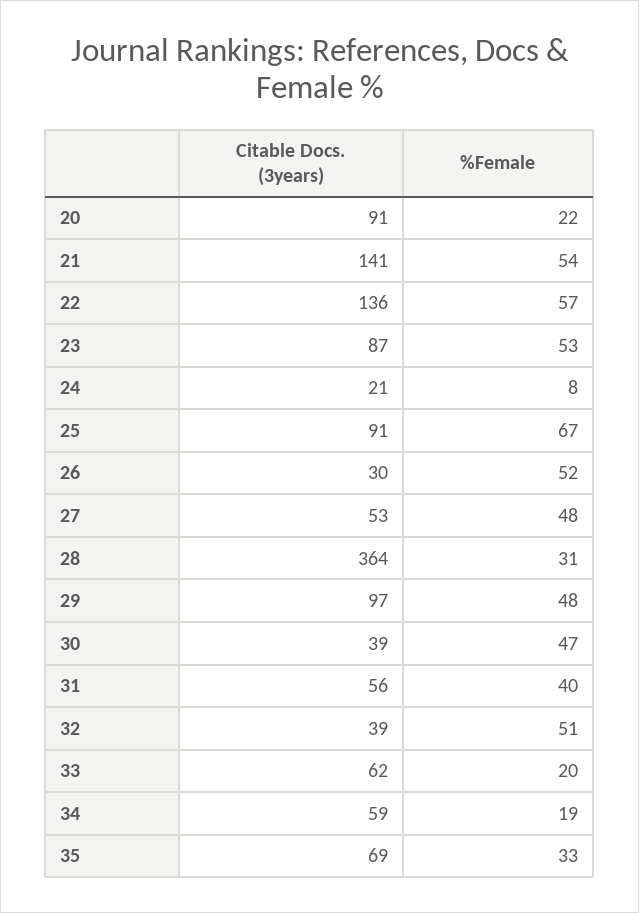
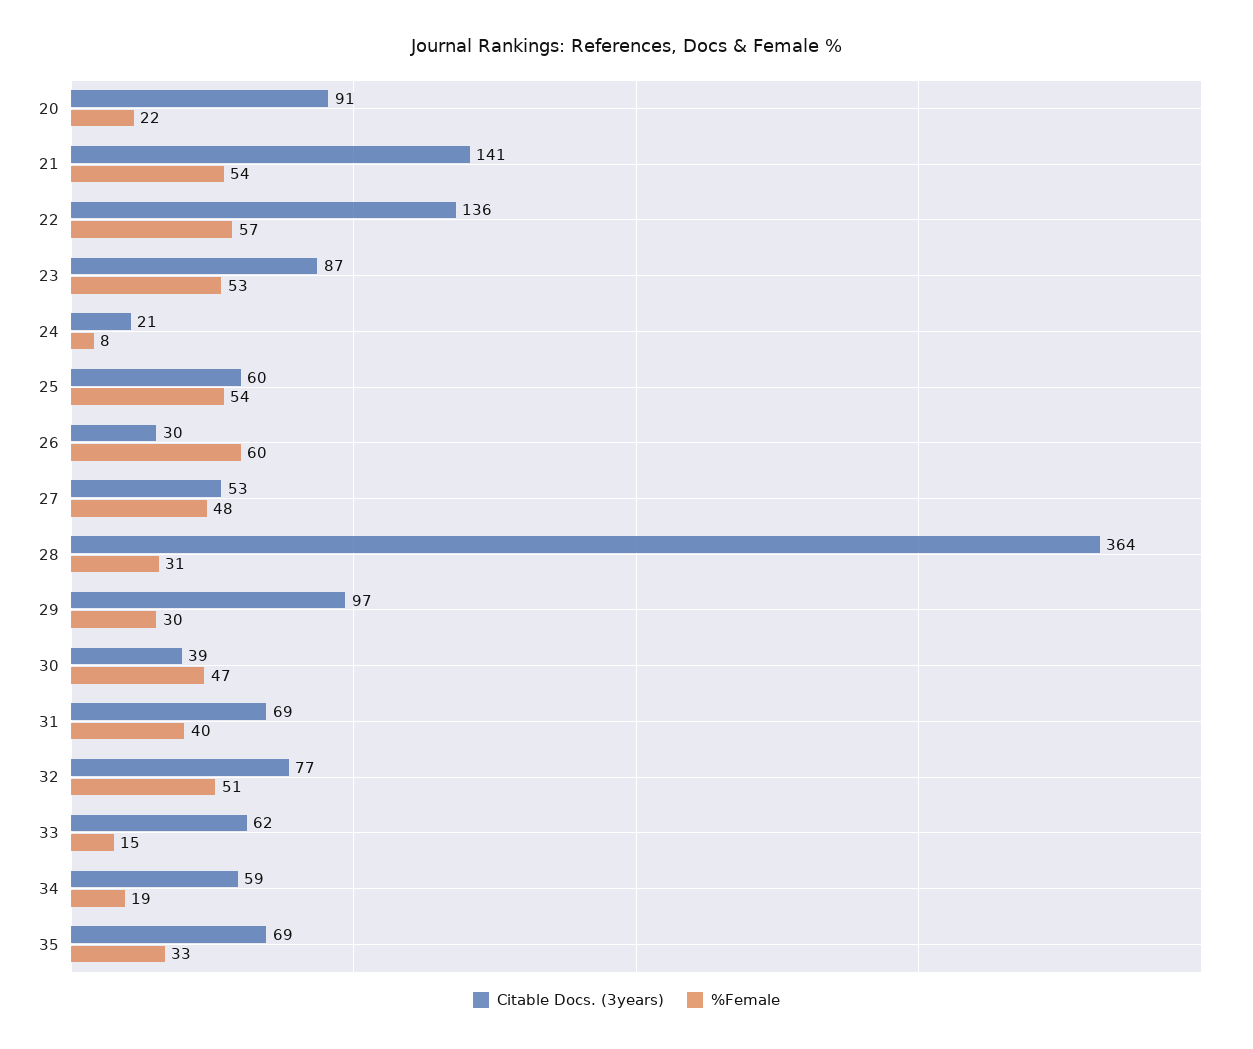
Citable Docs. (3years), 25: 91 -> 60
%Female, 25: 67 -> 54
%Female, 26: 52 -> 60
%Female, 29: 48 -> 30
Citable Docs. (3years), 31: 56 -> 69
Citable Docs. (3years), 32: 39 -> 77
%Female, 33: 20 -> 15

